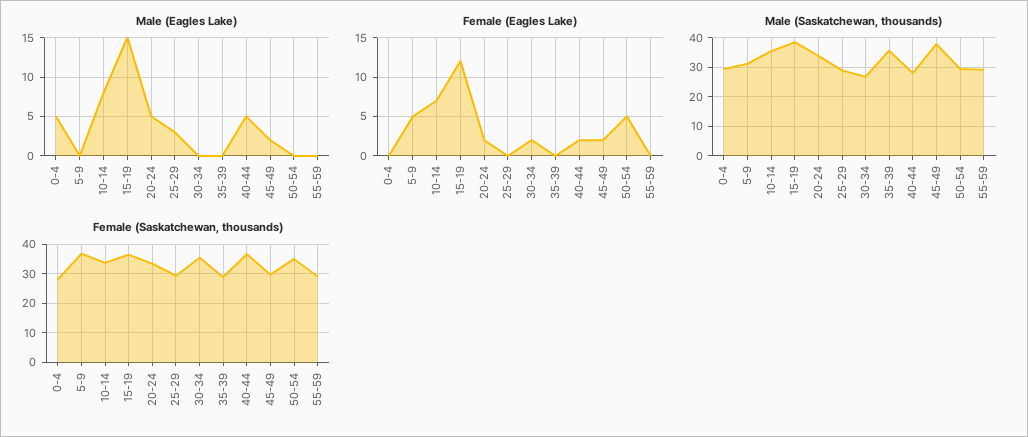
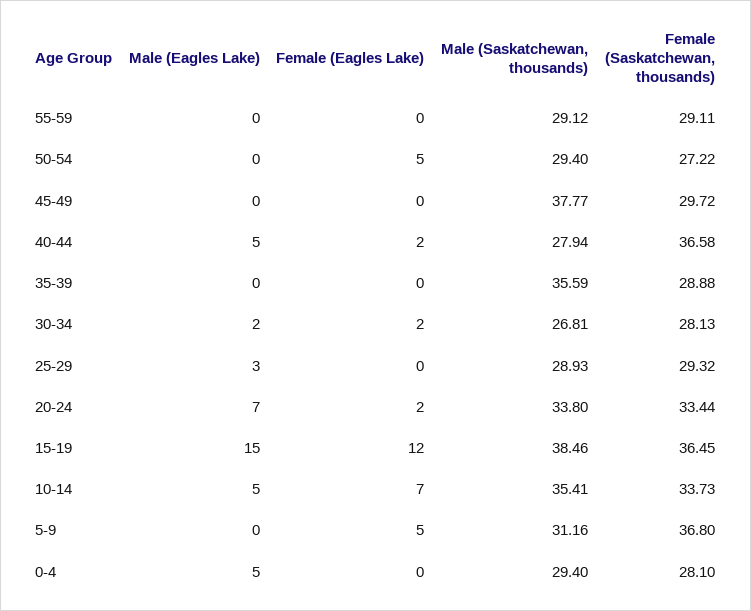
Male (Eagles Lake), 10-14: 8 -> 5
Male (Eagles Lake), 20-24: 5 -> 7
Male (Eagles Lake), 30-34: 0 -> 2
Male (Eagles Lake), 45-49: 2 -> 0
Female (Eagles Lake), 45-49: 2 -> 0
Female (Saskatchewan, thousands), 30-34: 35 -> 28.13
Female (Saskatchewan, thousands), 50-54: 35 -> 27.22

